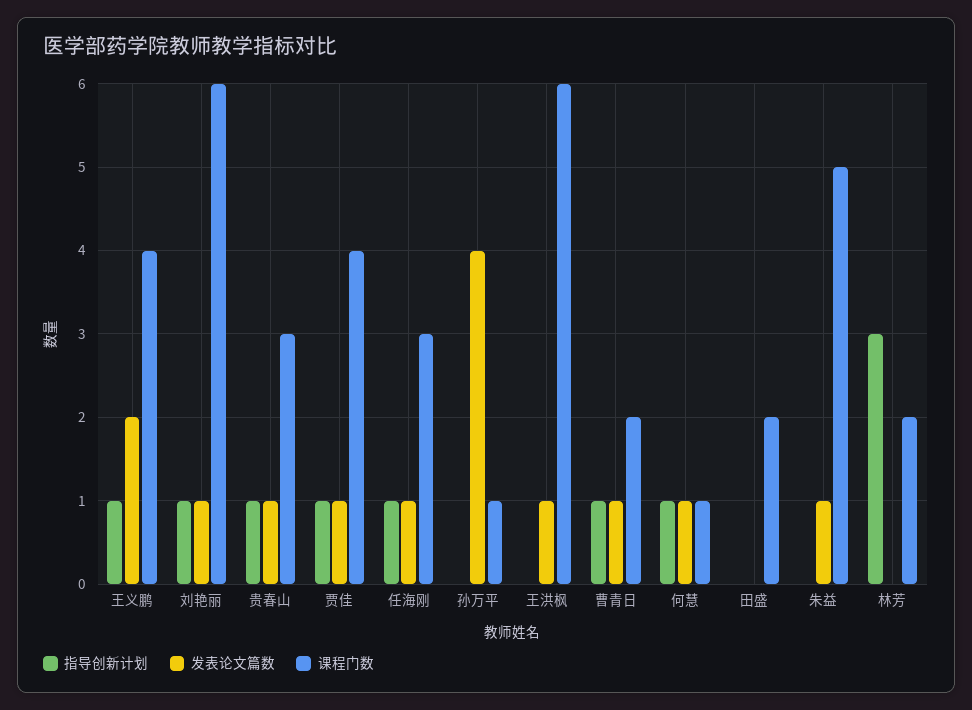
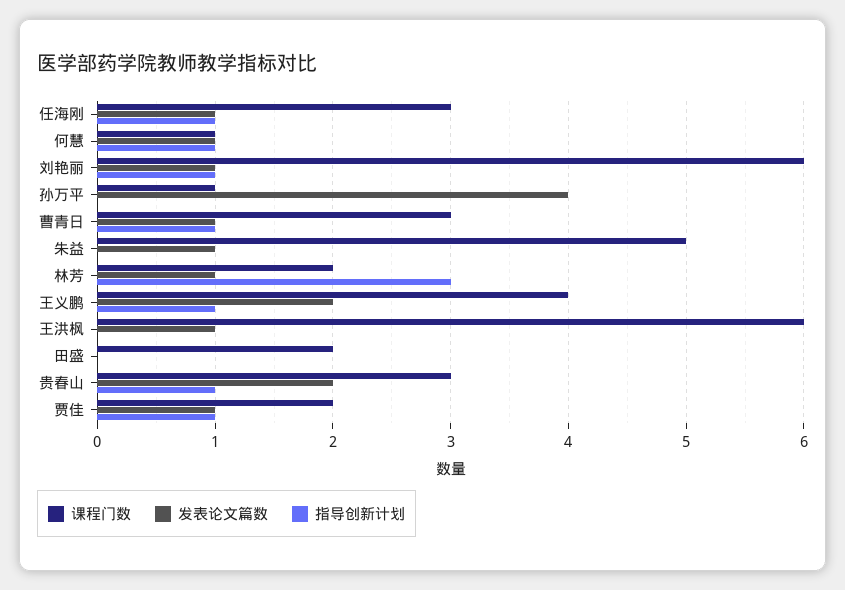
发表论文篇数, 贵春山: 1 -> 2
课程门数, 贾佳: 4 -> 2
课程门数, 曹青日: 2 -> 3
发表论文篇数, 林芳: 0 -> 1

